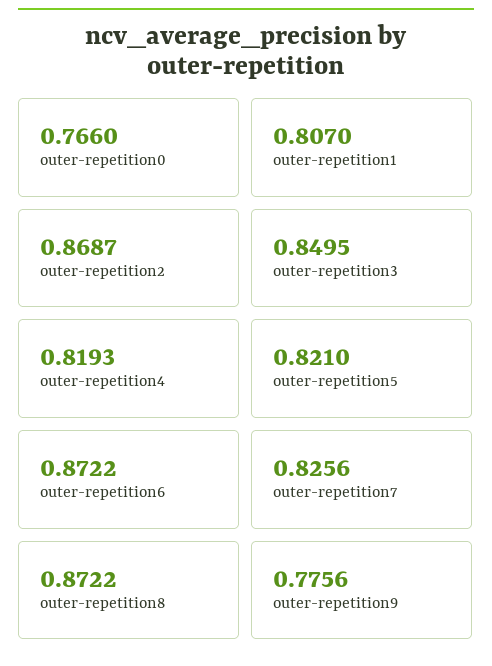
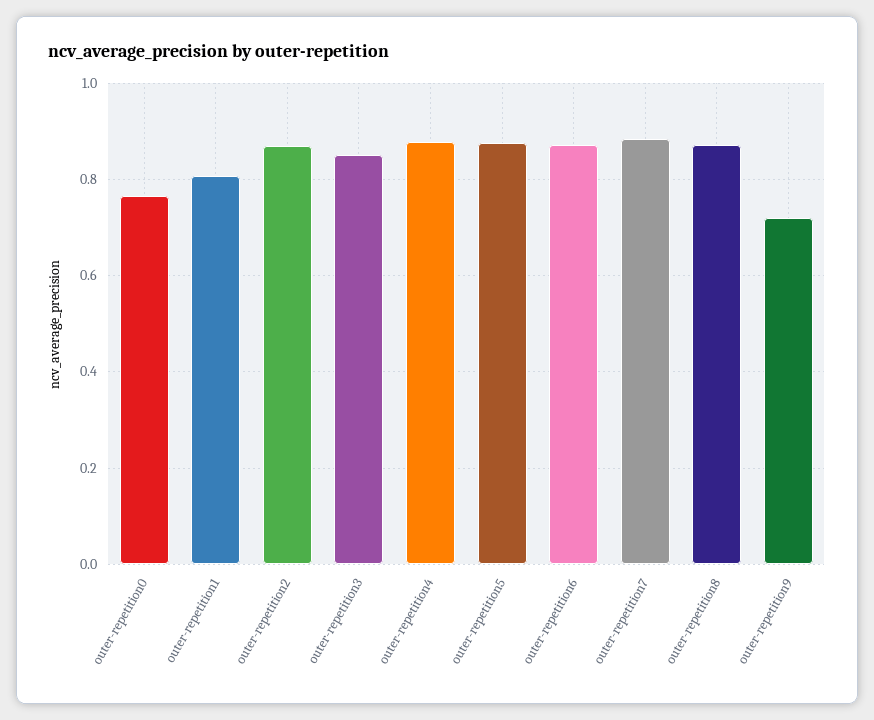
outer-repetition4: 0.8193 -> 0.88
outer-repetition5: 0.821 -> 0.88
outer-repetition7: 0.8256 -> 0.88
outer-repetition9: 0.7756 -> 0.72

